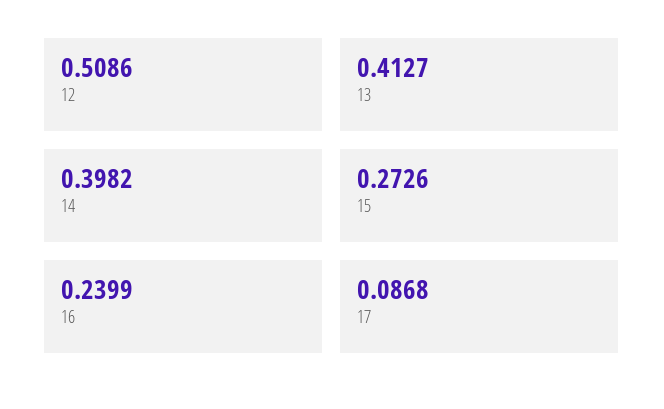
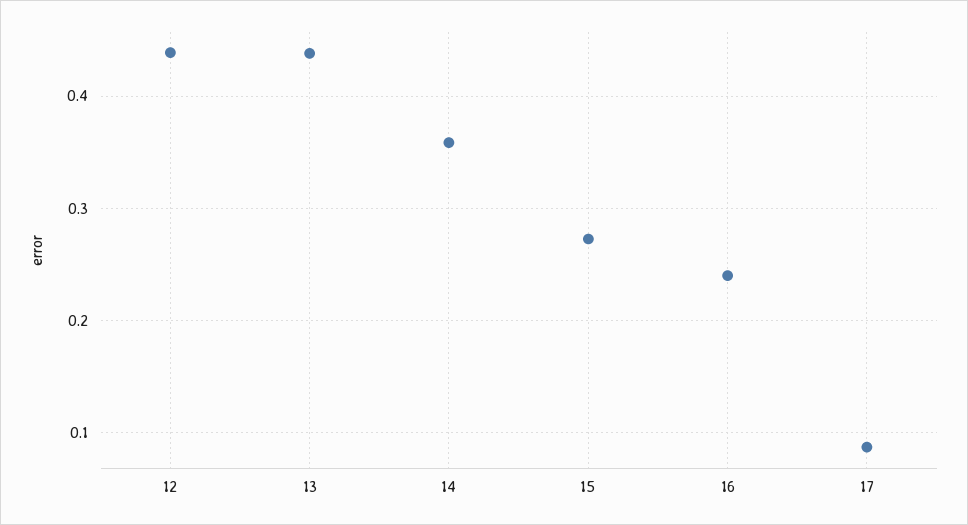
12: 0.5086 -> 0.44
13: 0.4127 -> 0.44
14: 0.3982 -> 0.36

